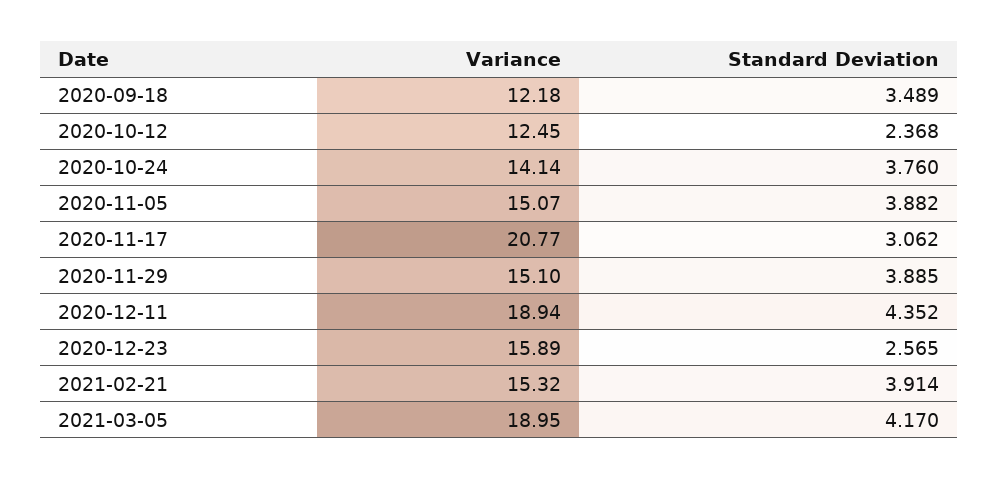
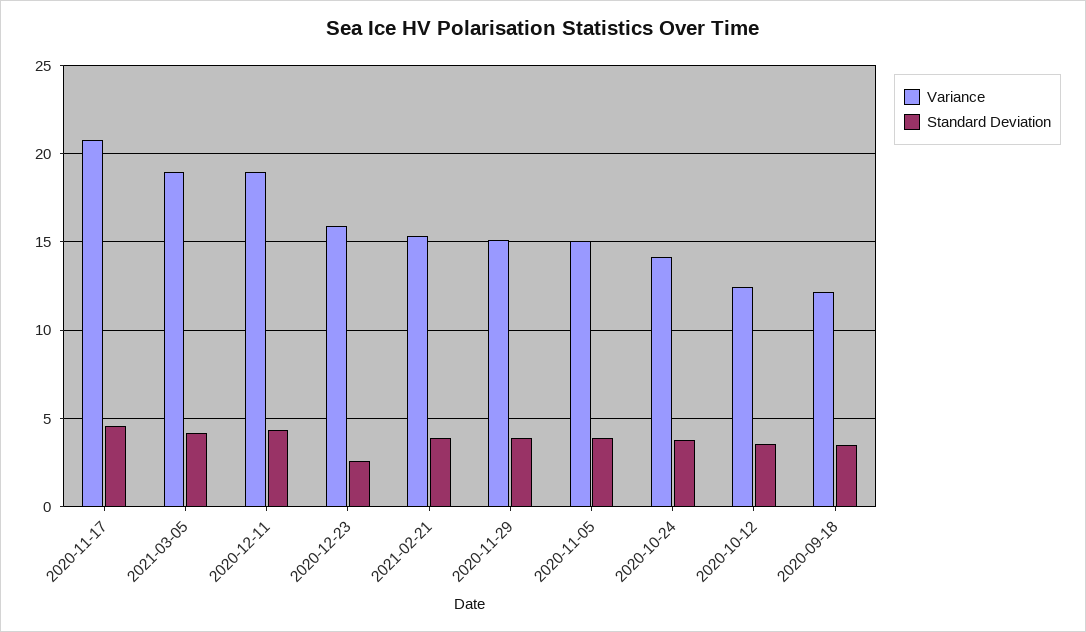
Standard Deviation, 2020-10-12: 2.368 -> 3.5
Standard Deviation, 2020-11-17: 3.062 -> 4.5

